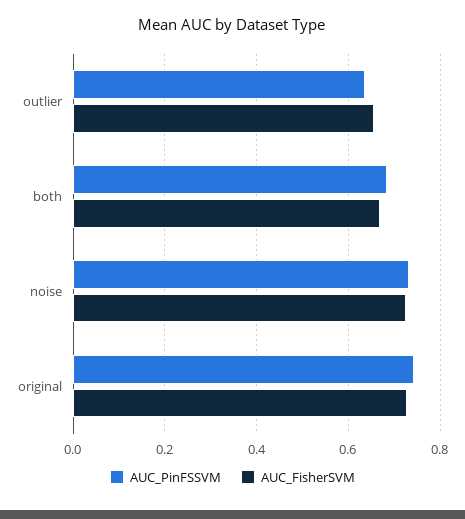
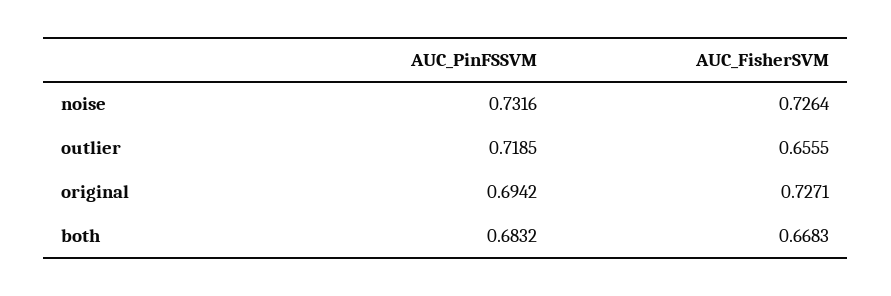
AUC_PinFSSVM, outlier: 0.64 -> 0.7185
AUC_PinFSSVM, original: 0.74 -> 0.6942

